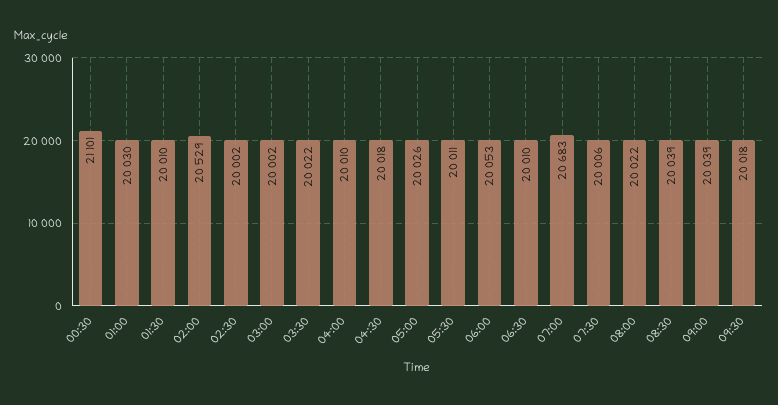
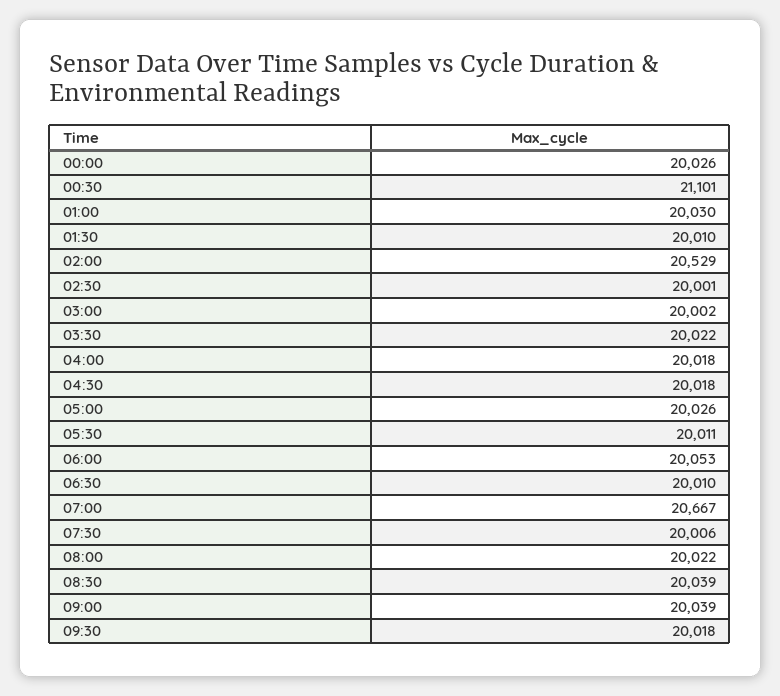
02:30: 20002 -> 20001
04:00: 20010 -> 20018
07:00: 20683 -> 20667
00:00: none -> 20026

